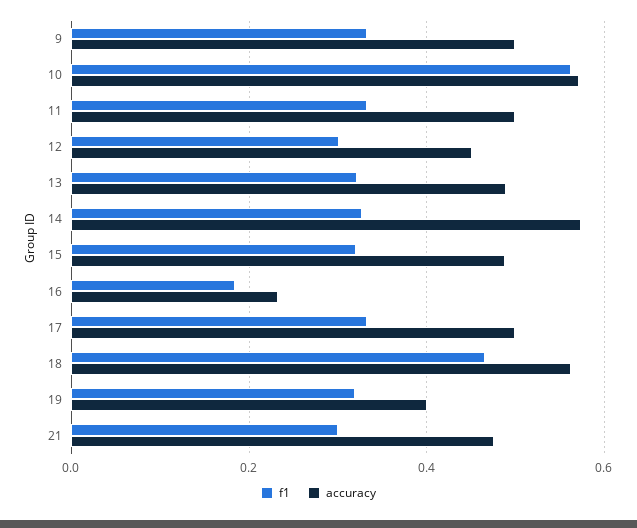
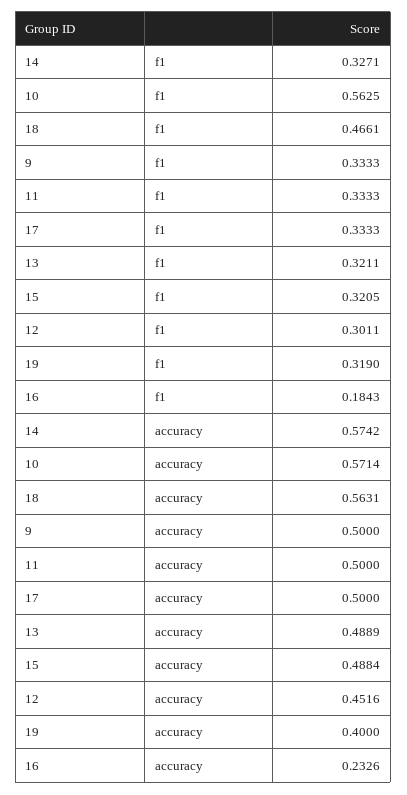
f1, 21: 0.3 -> none
accuracy, 21: 0.48 -> none

